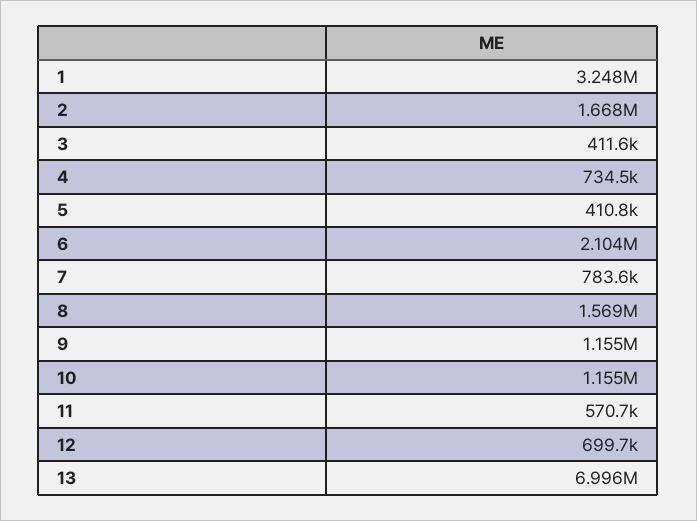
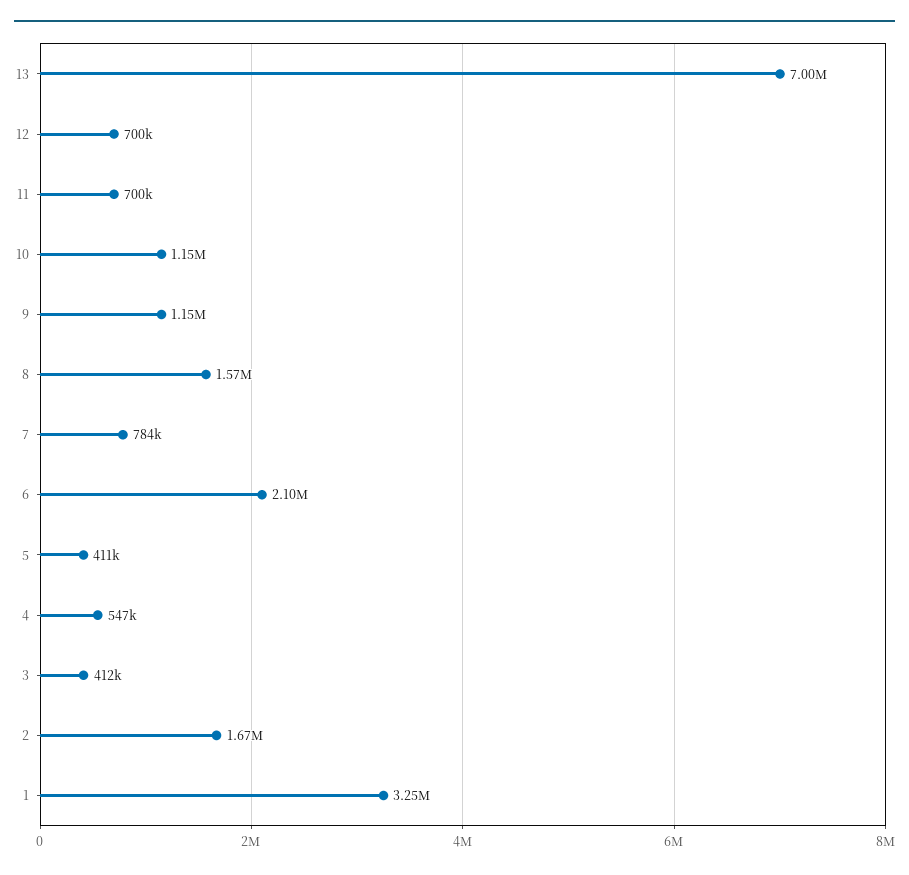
4: 734500 -> 547000
11: 570700 -> 700000

